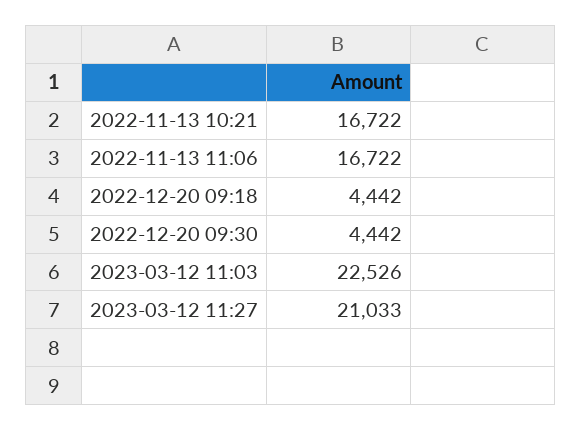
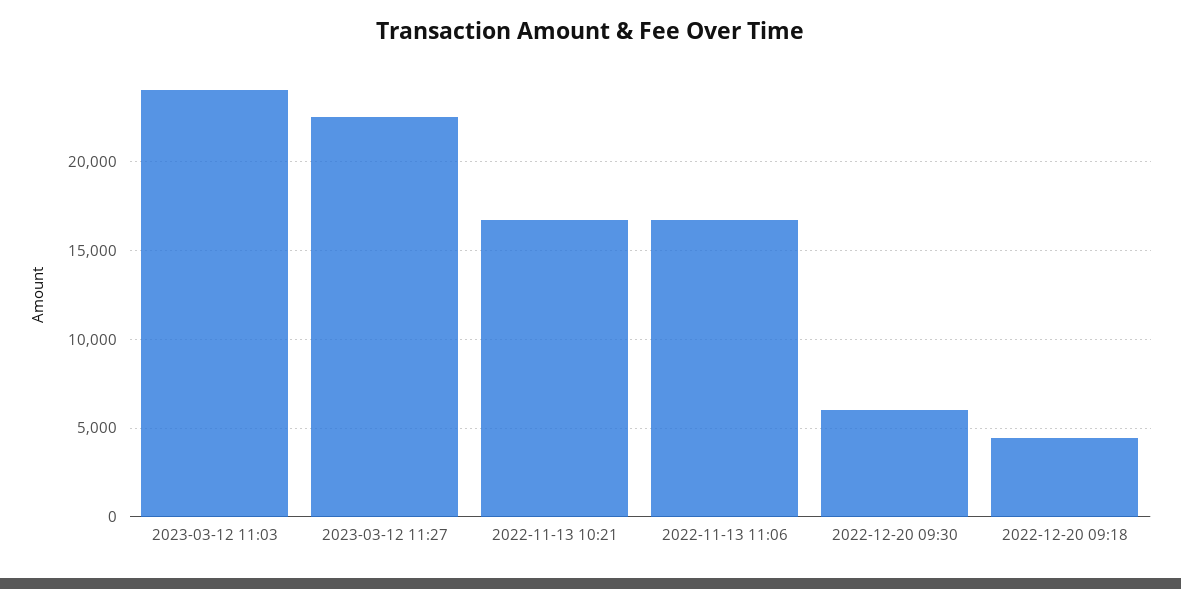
2022-12-20 09:30: 4442 -> 6000
2023-03-12 11:03: 22526 -> 24000
2023-03-12 11:27: 21033 -> 22500

